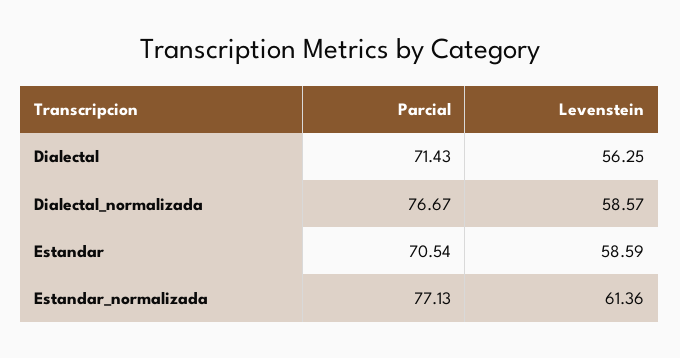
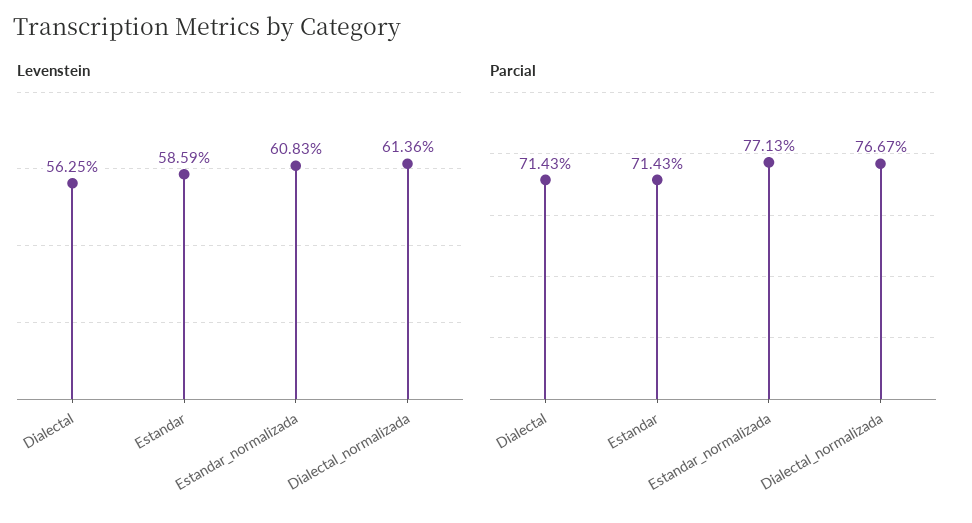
Levenstein, Dialectal_normalizada: 58.57 -> 61.36
Parcial, Estandar: 70.54 -> 71.43
Levenstein, Estandar_normalizada: 61.36 -> 60.83

